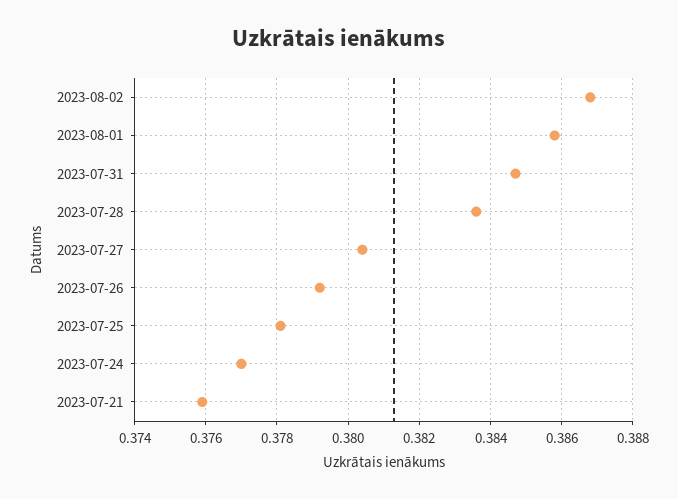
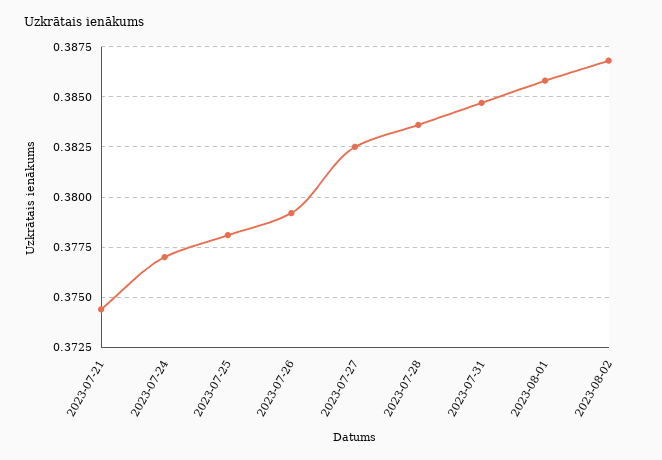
2023-07-27: 0.3805 -> 0.3825
2023-07-21: 0.376 -> 0.3745

